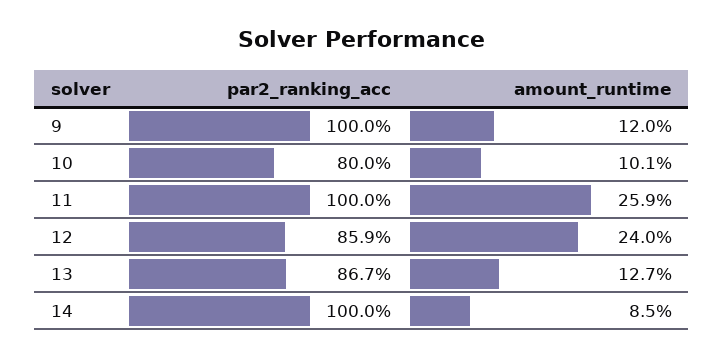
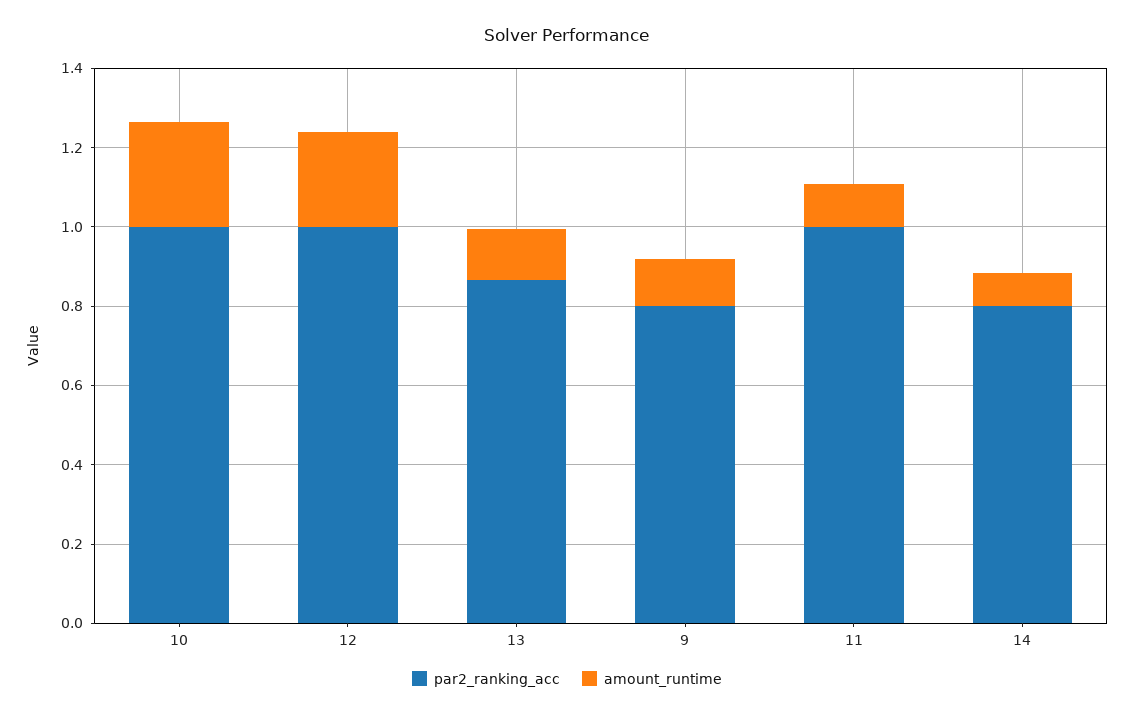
par2_ranking_acc, 9: 1 -> 0.8
par2_ranking_acc, 10: 0.8 -> 1
amount_runtime, 10: 0.101 -> 0.25
amount_runtime, 11: 0.259 -> 0.1
par2_ranking_acc, 12: 0.859 -> 1
par2_ranking_acc, 14: 1 -> 0.8

